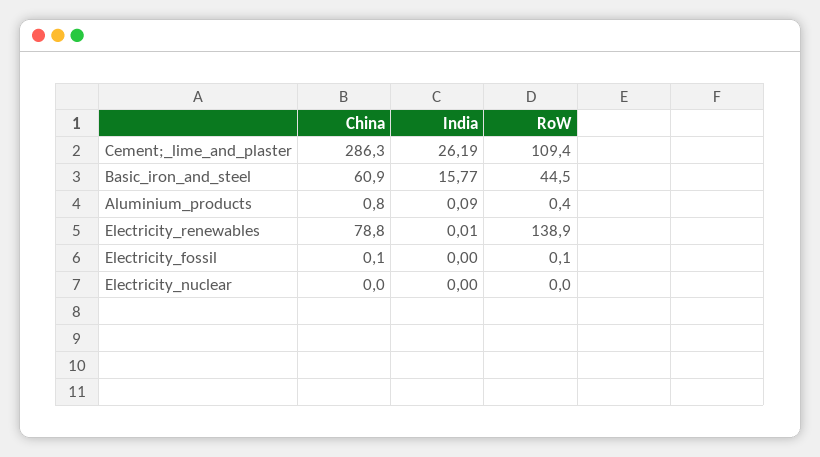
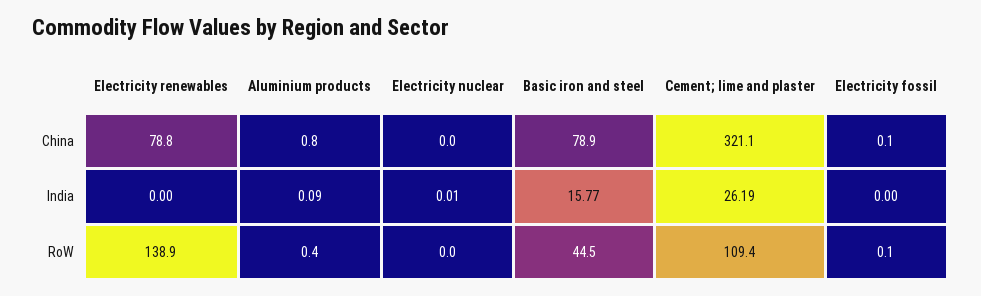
China, Cement;_lime_and_plaster: 286.3 -> 321.1
China, Basic_iron_and_steel: 60.9 -> 78.9
India, Electricity_renewables: 0.01 -> 0
India, Electricity_nuclear: 0 -> 0.01

